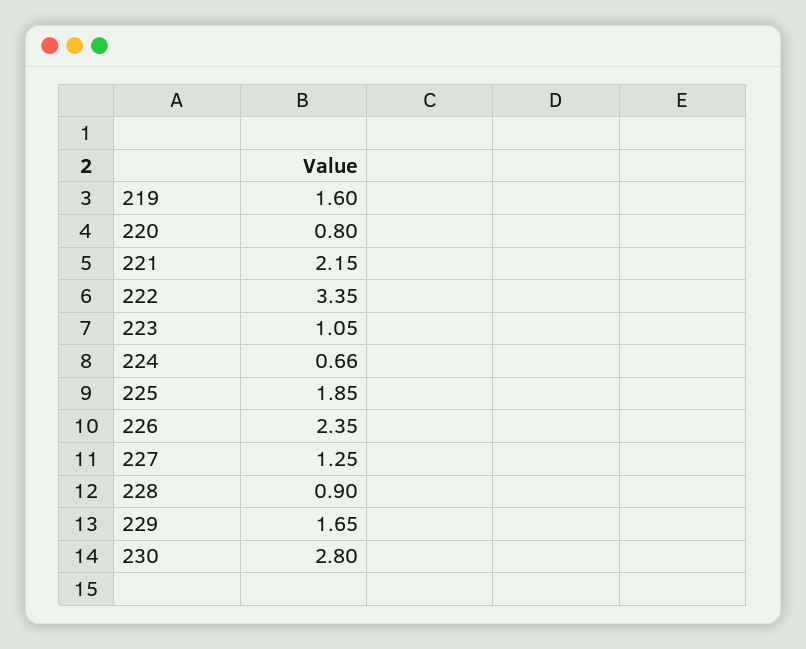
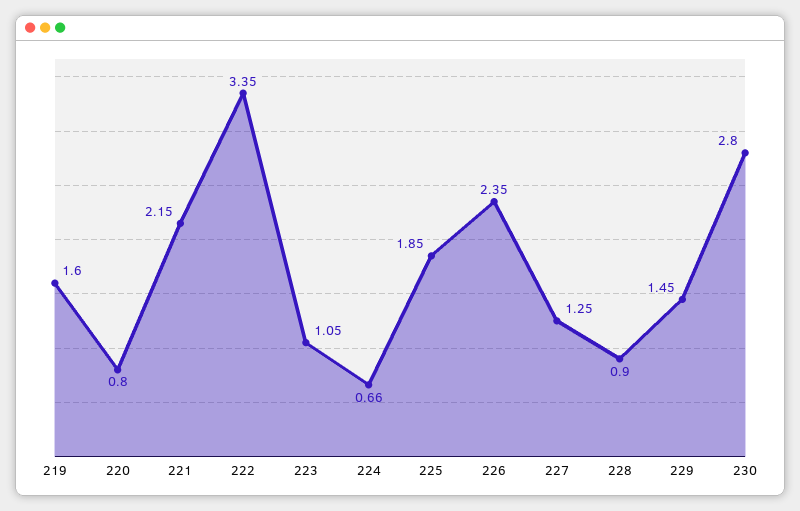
229: 1.65 -> 1.45

